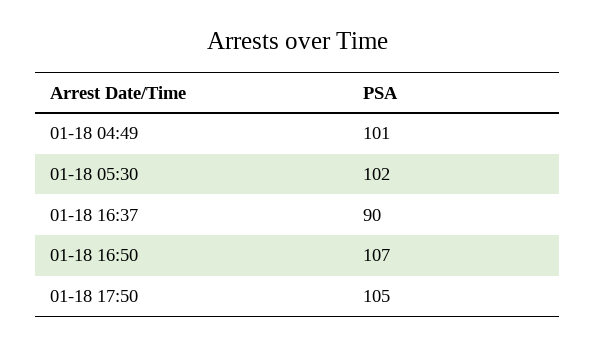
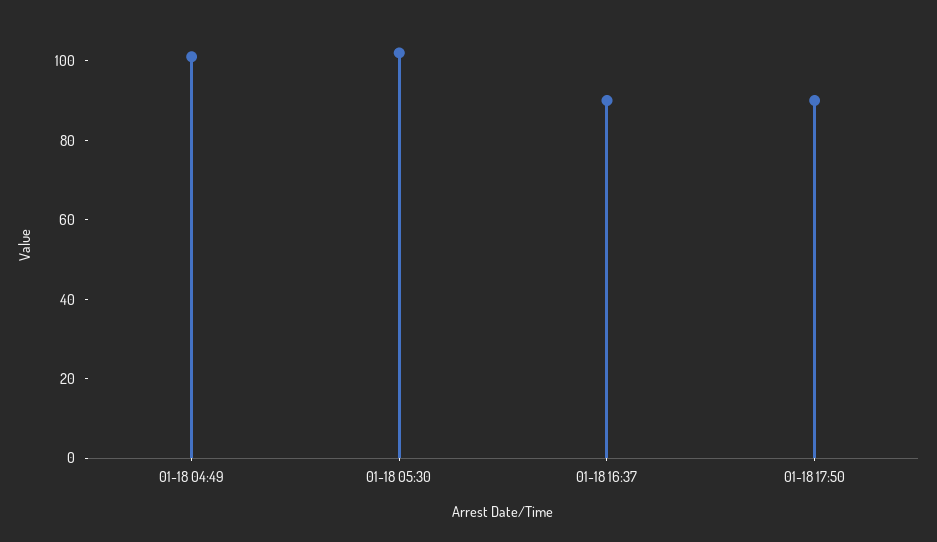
01-18 16:50: 107 -> none
01-18 17:50: 105 -> 90

